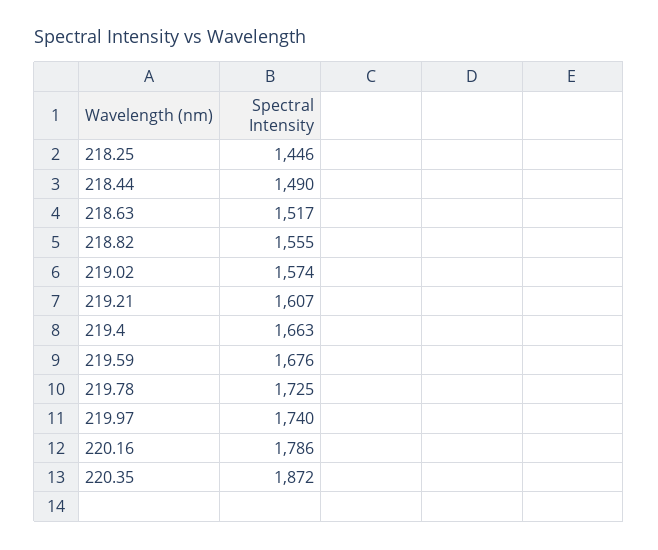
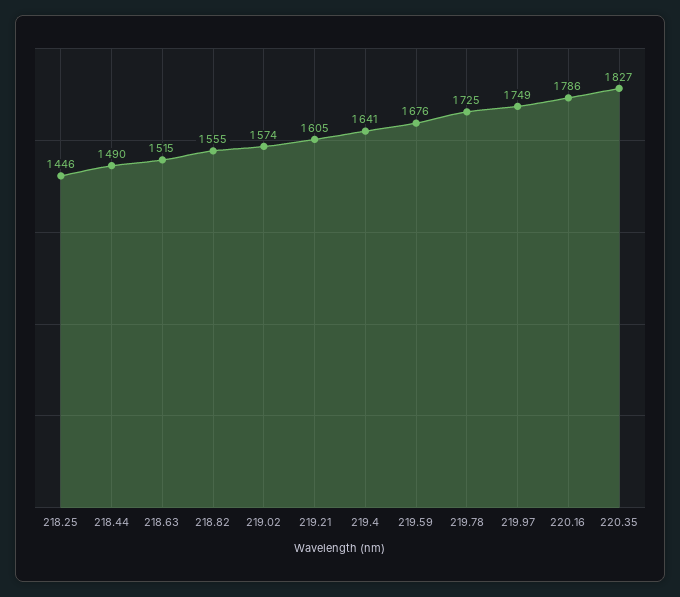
218.63: 1517 -> 1515
219.21: 1607 -> 1605
219.4: 1663 -> 1641
219.97: 1740 -> 1749
220.35: 1872 -> 1827

